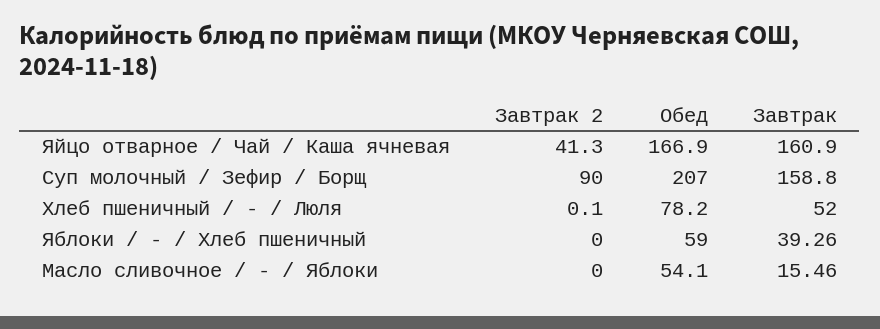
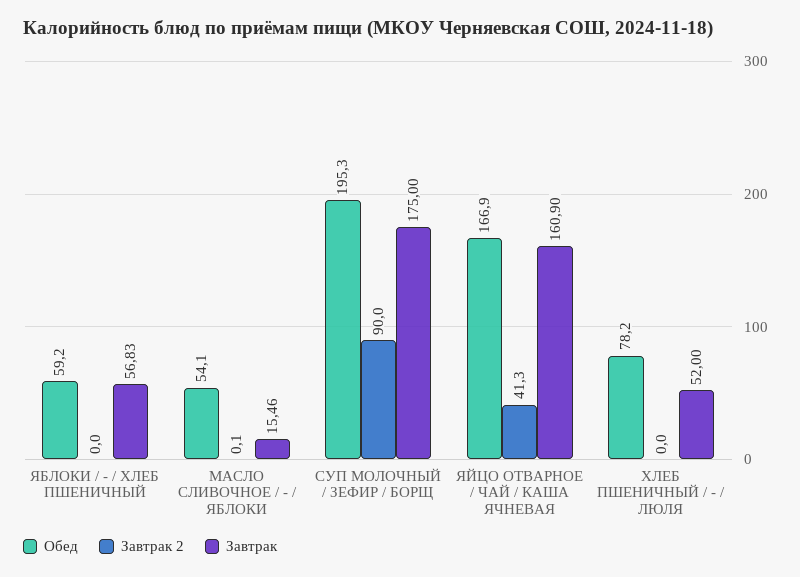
Обед, Суп молочный / Зефир / Борщ: 207 -> 195.3
Завтрак, Суп молочный / Зефир / Борщ: 158.8 -> 175
Завтрак 2, Хлеб пшеничный / - / Люля: 0.1 -> 0
Обед, Яблоки / - / Хлеб пшеничный: 59 -> 59.2
Завтрак, Яблоки / - / Хлеб пшеничный: 39.26 -> 56.83
Завтрак 2, Масло сливочное / - / Яблоки: 0 -> 0.1

